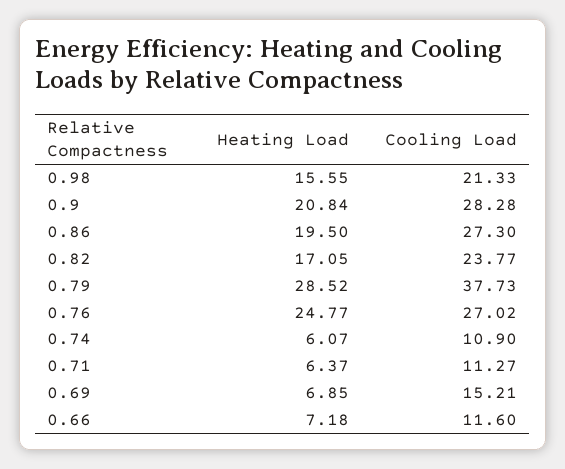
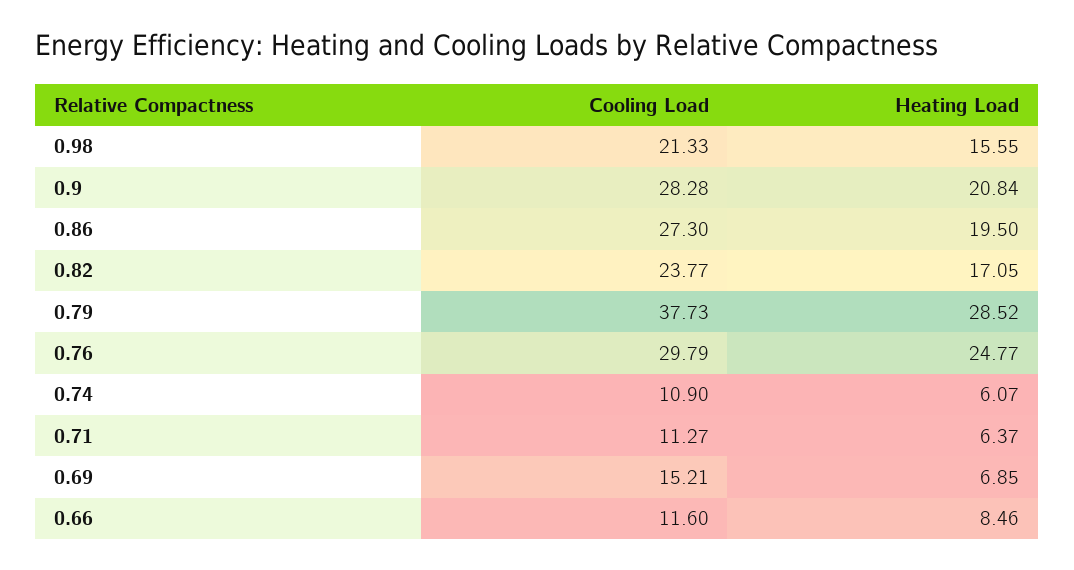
Cooling Load, 0.76: 27.02 -> 29.79
Heating Load, 0.66: 7.18 -> 8.46

